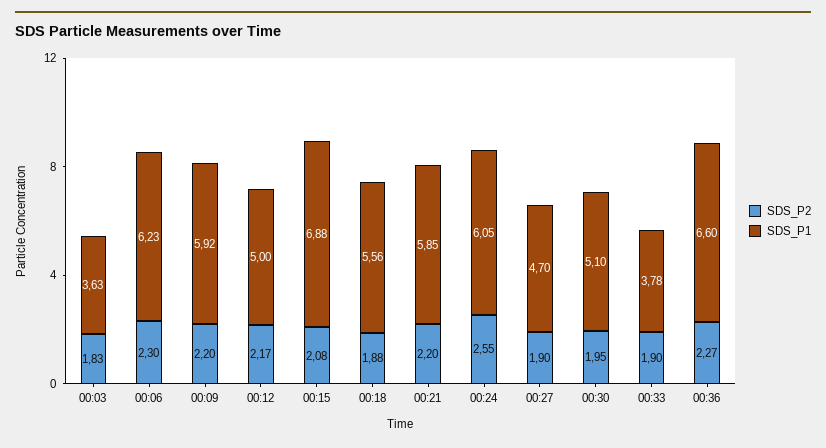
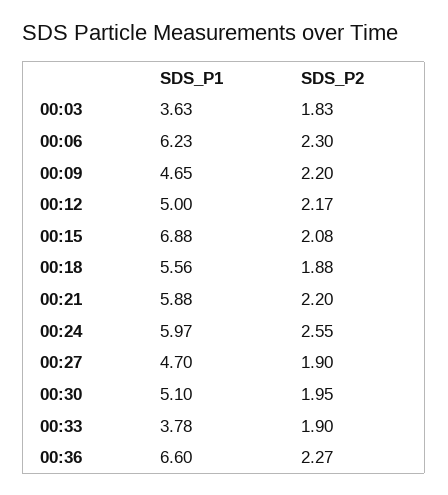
SDS_P1, 00:09: 5.92 -> 4.65
SDS_P1, 00:21: 5.85 -> 5.88
SDS_P1, 00:24: 6.05 -> 5.97

